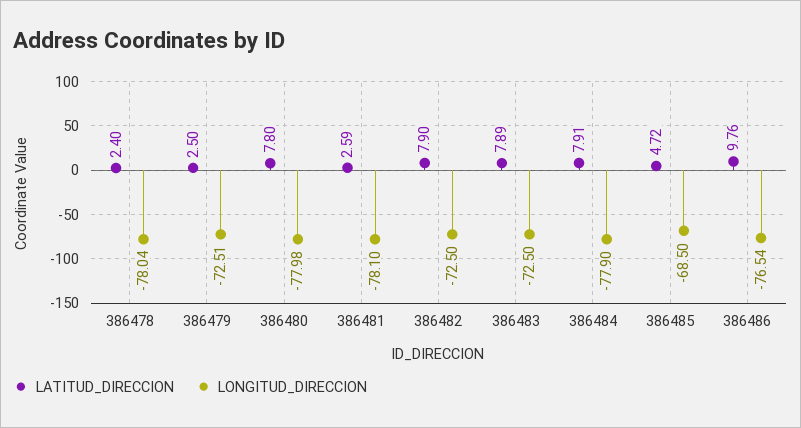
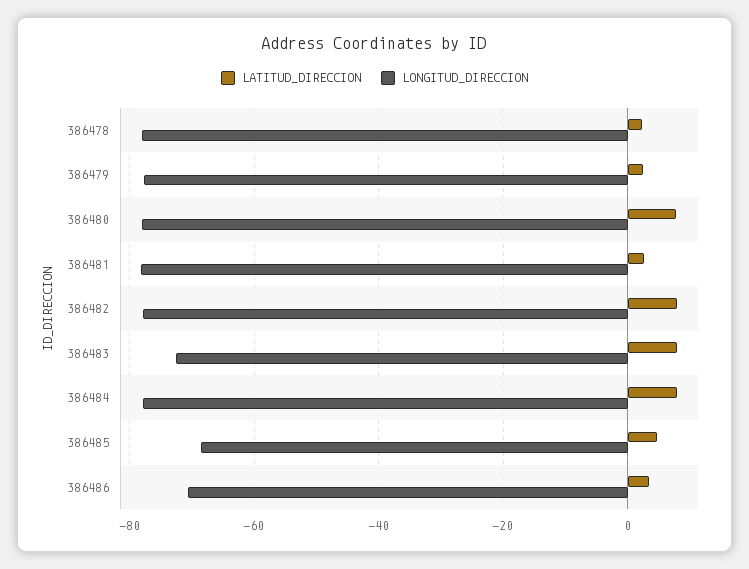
LONGITUD_DIRECCION, 386479: -72.51 -> -78
LONGITUD_DIRECCION, 386482: -72.5 -> -78
LATITUD_DIRECCION, 386486: 9.76 -> 4
LONGITUD_DIRECCION, 386486: -76.54 -> -70

